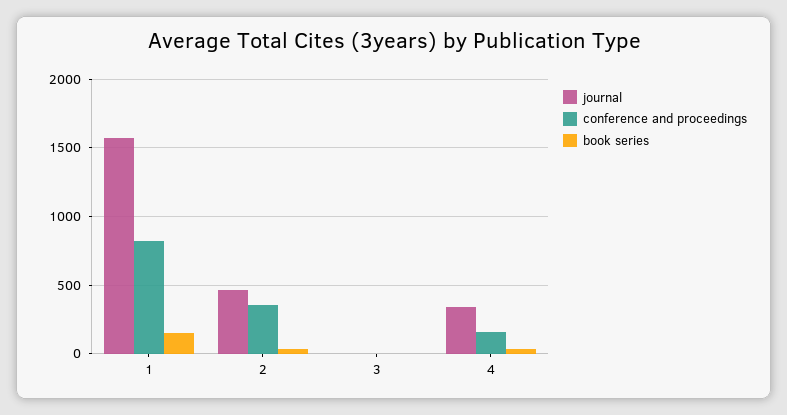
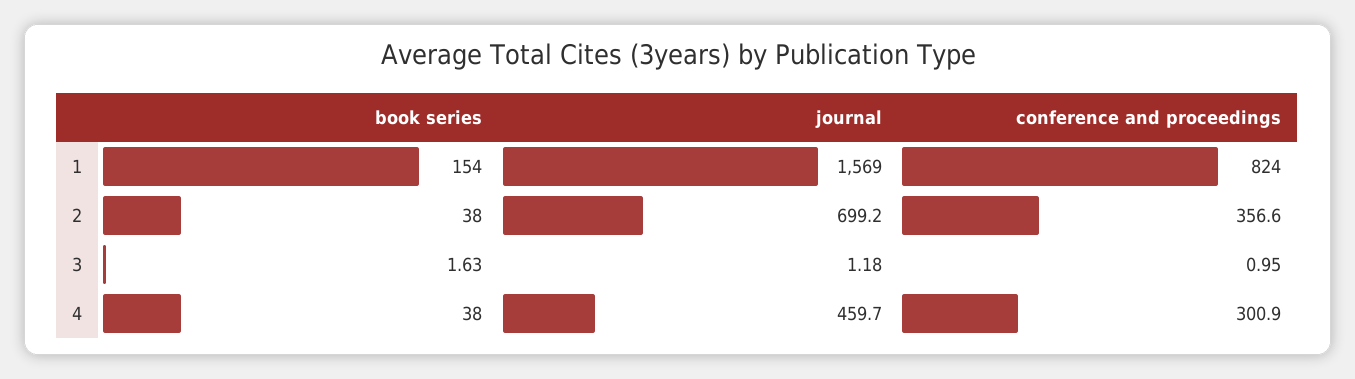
journal, 2: 450 -> 699.2
journal, 4: 350 -> 459.7
conference and proceedings, 4: 150 -> 300.9

